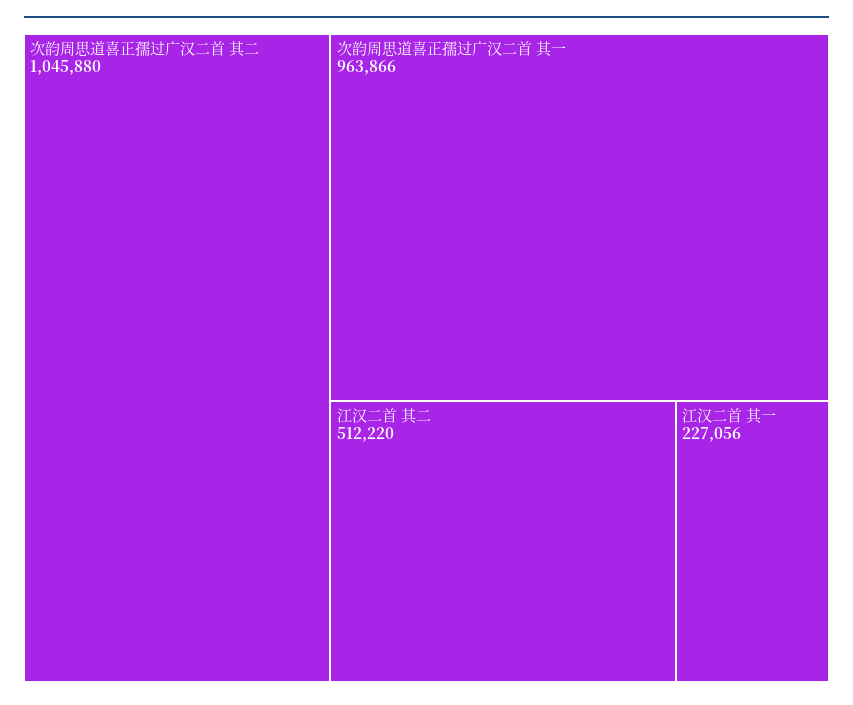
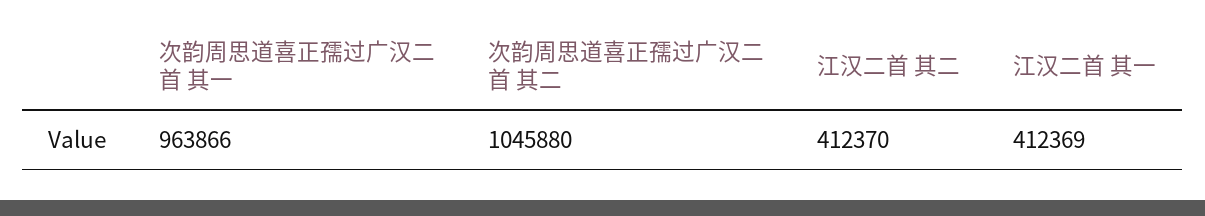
江汉二首 其二: 512220 -> 412370
江汉二首 其一: 227056 -> 412369

